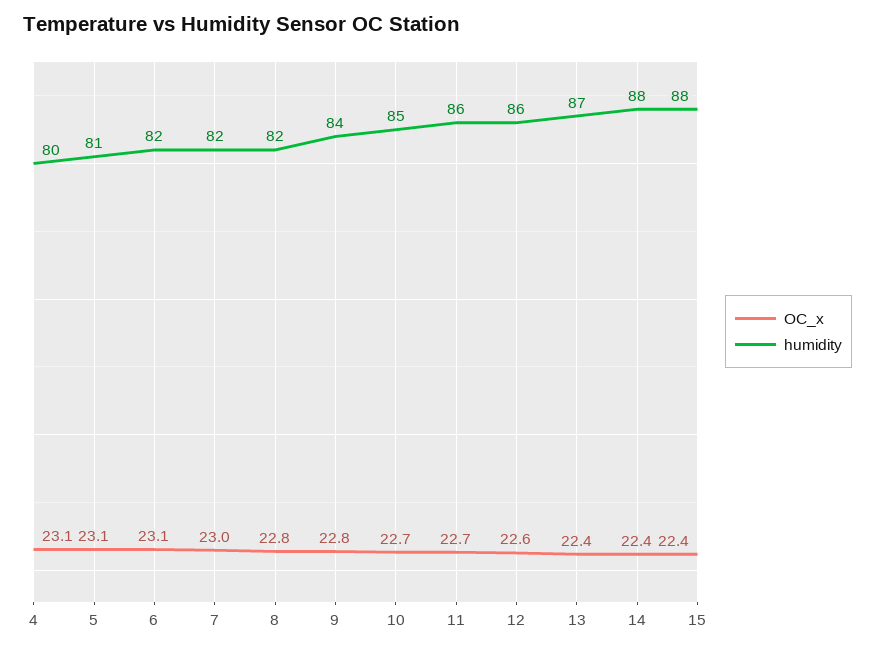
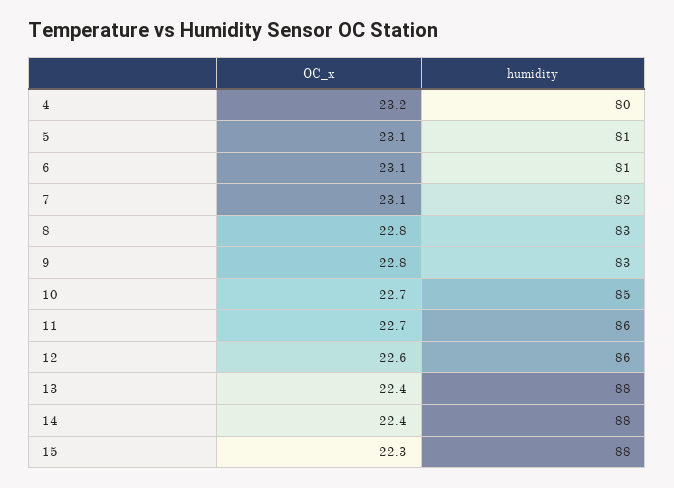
OC_x, 4: 23.1 -> 23.2
humidity, 6: 82 -> 81
OC_x, 7: 23 -> 23.1
humidity, 8: 82 -> 83
humidity, 9: 84 -> 83
humidity, 13: 87 -> 88
OC_x, 15: 22.4 -> 22.3

